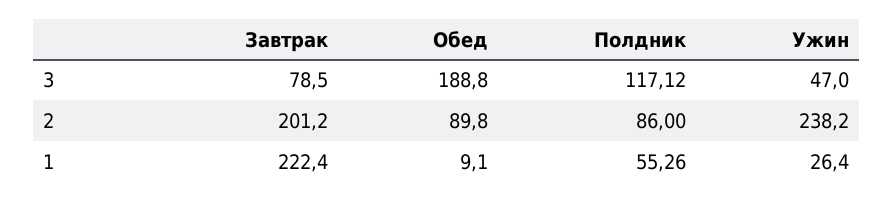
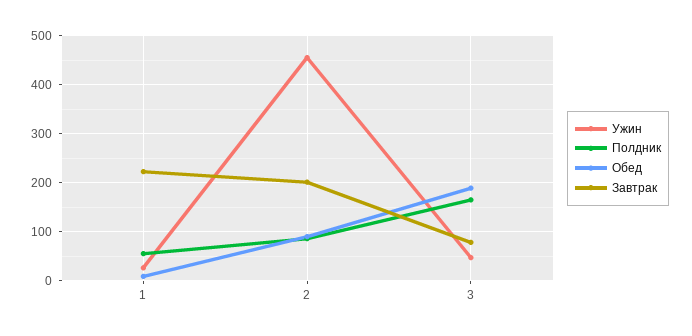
Полдник, 3: 117.12 -> 160
Ужин, 2: 238.2 -> 460

